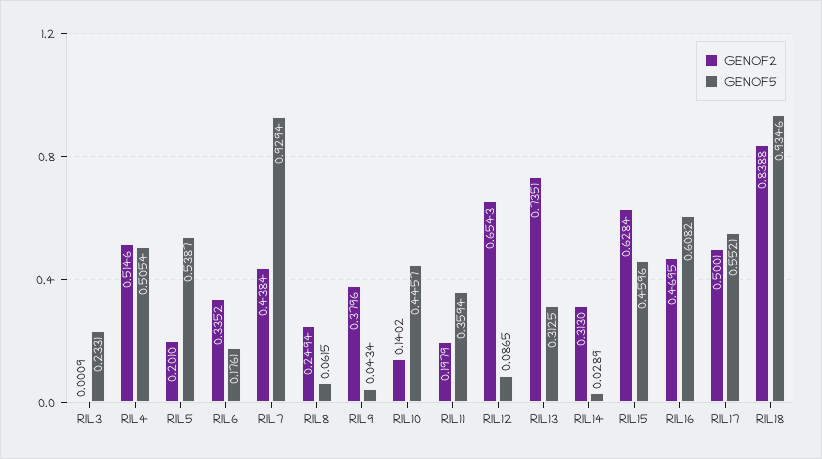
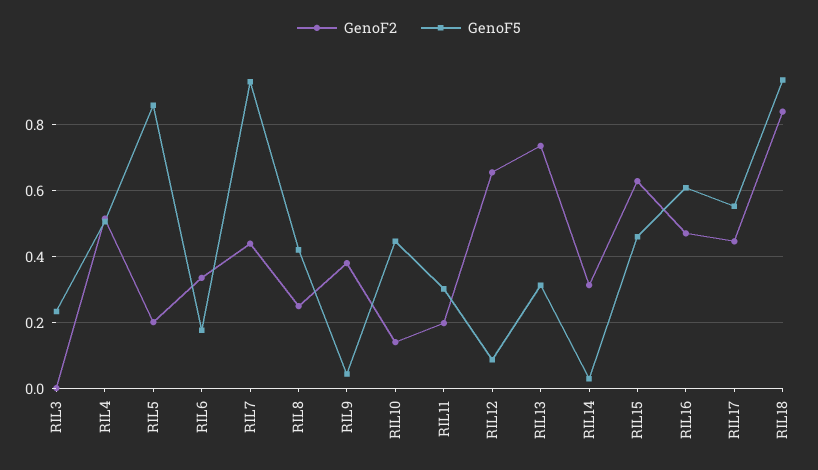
GENOF5, RIL5: 0.5387 -> 0.86
GENOF5, RIL8: 0.0615 -> 0.42
GENOF5, RIL11: 0.3594 -> 0.3
GENOF2, RIL17: 0.5001 -> 0.44

